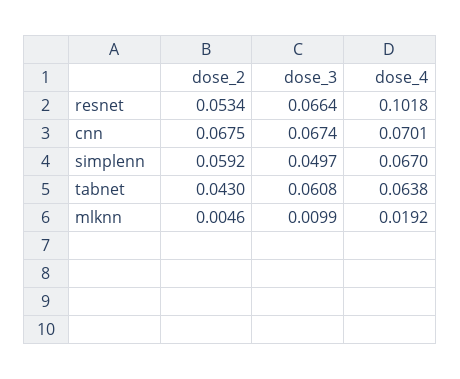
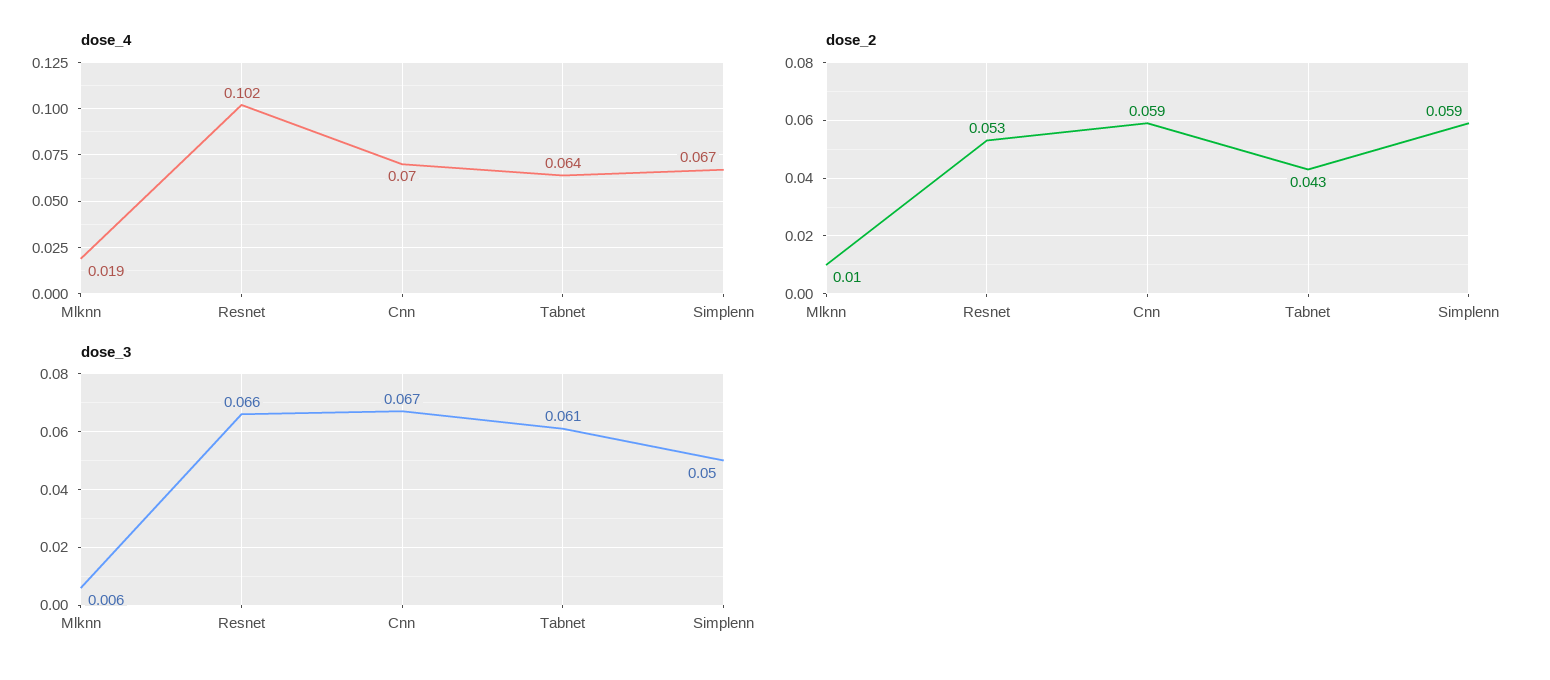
dose_2, cnn: 0.0675 -> 0.059
dose_2, mlknn: 0.0046 -> 0.01
dose_3, mlknn: 0.0099 -> 0.006

